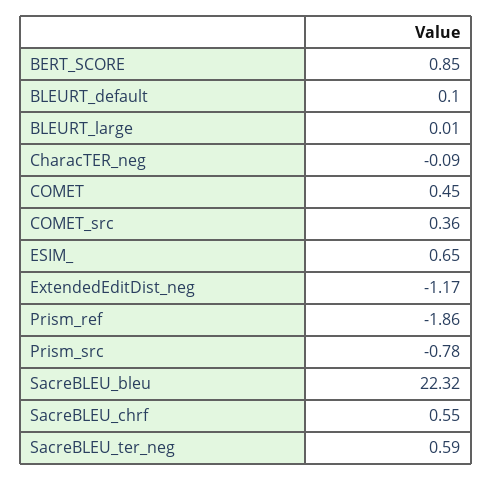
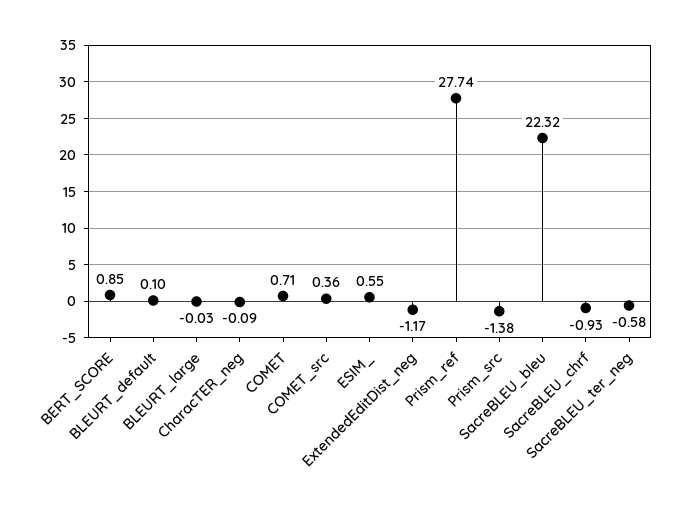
BLEURT_large: 0.01 -> -0.03
COMET: 0.45 -> 0.71
ESIM_: 0.65 -> 0.55
Prism_ref: -1.86 -> 27.74
Prism_src: -0.78 -> -1.38
SacreBLEU_chrf: 0.55 -> -0.93
SacreBLEU_ter_neg: 0.59 -> -0.58

